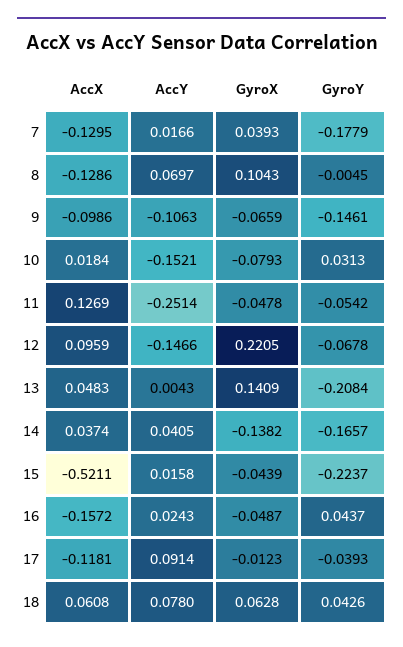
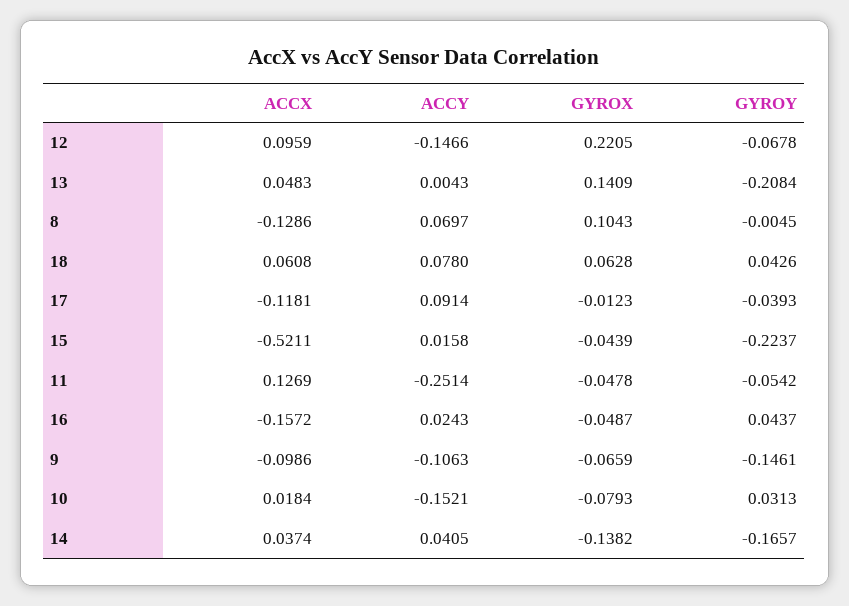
AccX, 7: -0.1295 -> none
AccY, 7: 0.0166 -> none
GyroX, 7: 0.0393 -> none
GyroY, 7: -0.1779 -> none

